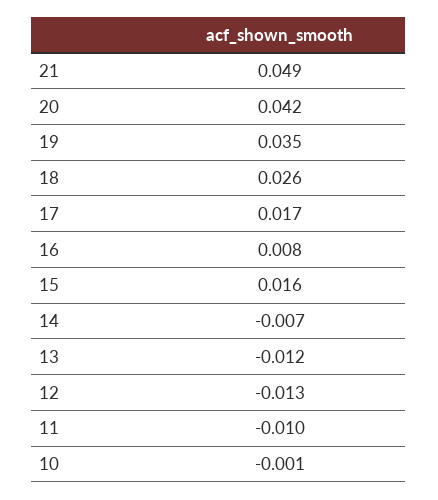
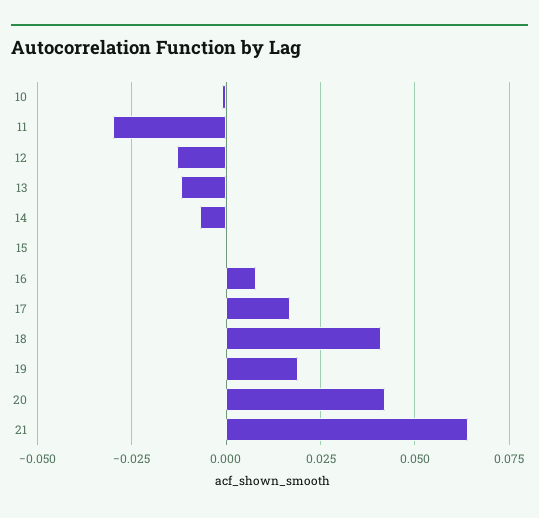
21: 0.049 -> 0.065
19: 0.035 -> 0.02
18: 0.026 -> 0.04
15: 0.016 -> 0
11: -0.01 -> -0.03

